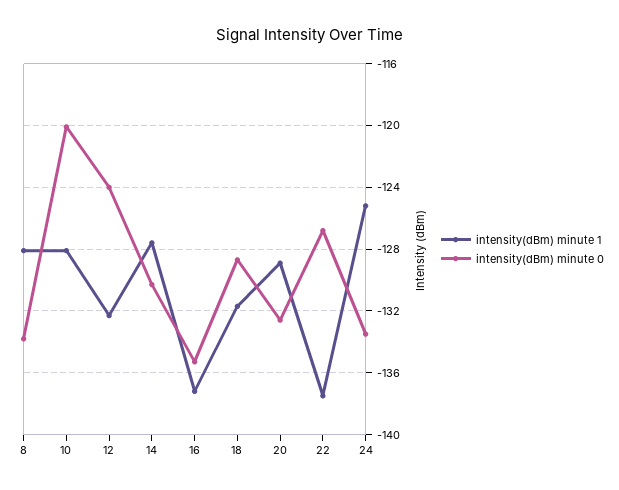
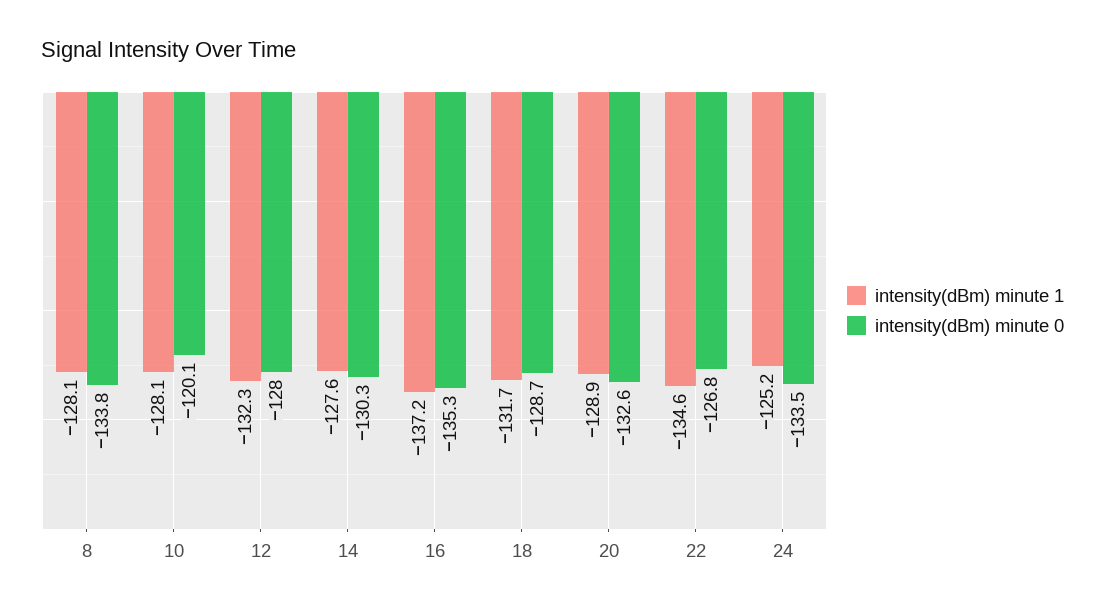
intensity(dBm) minute 0, 12: -124 -> -128
intensity(dBm) minute 1, 22: -137.5 -> -134.6

